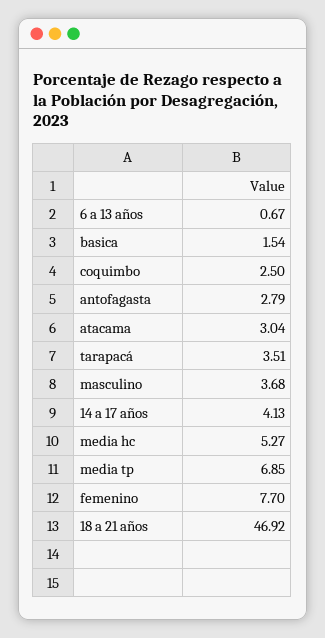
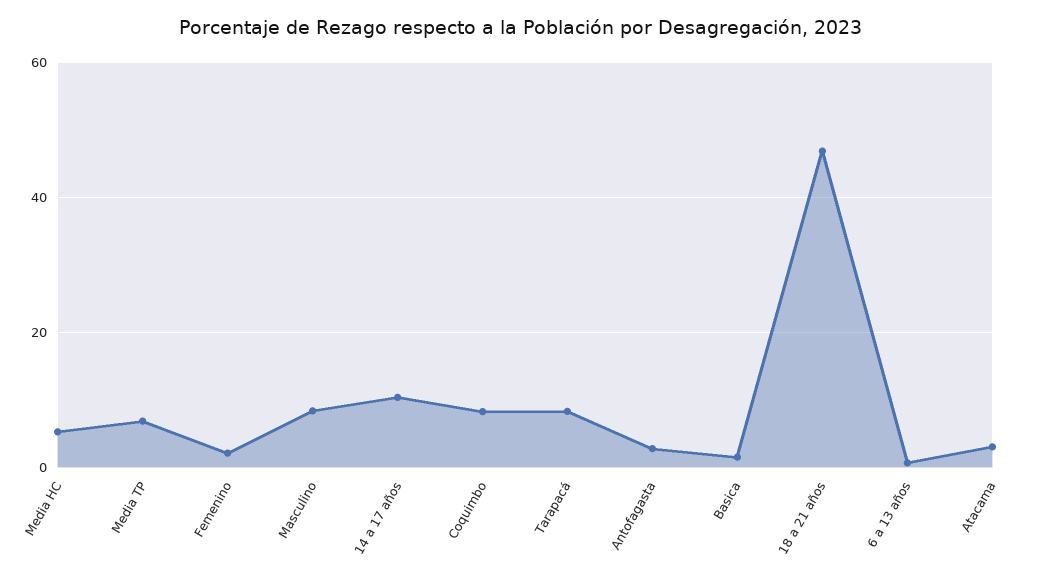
coquimbo: 2.5 -> 8
tarapacá: 3.51 -> 8
masculino: 3.68 -> 8
14 a 17 años: 4.13 -> 10
femenino: 7.7 -> 2

